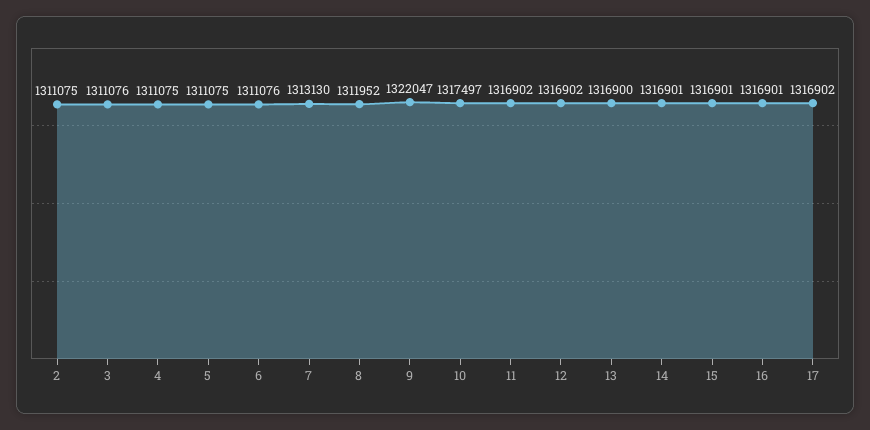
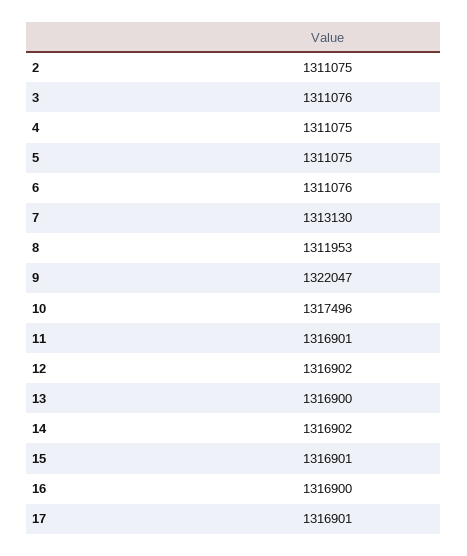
8: 1311952 -> 1311953
10: 1317497 -> 1317496
11: 1316902 -> 1316901
14: 1316901 -> 1316902
16: 1316901 -> 1316900
17: 1316902 -> 1316901

